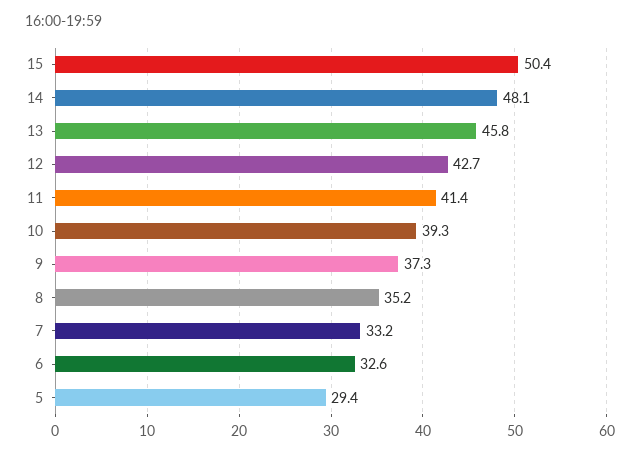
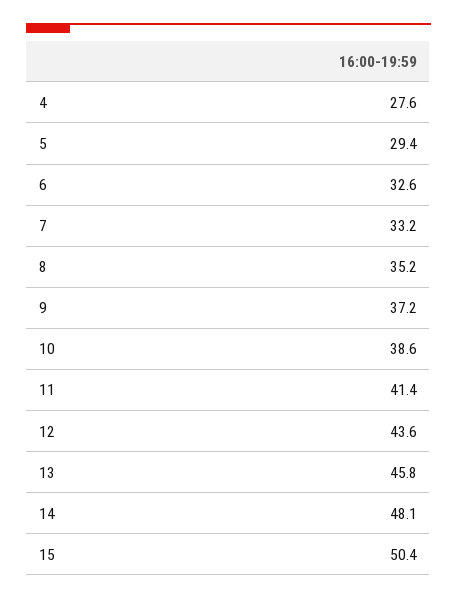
12: 42.7 -> 43.6
10: 39.3 -> 38.6
9: 37.3 -> 37.2
4: none -> 27.6

